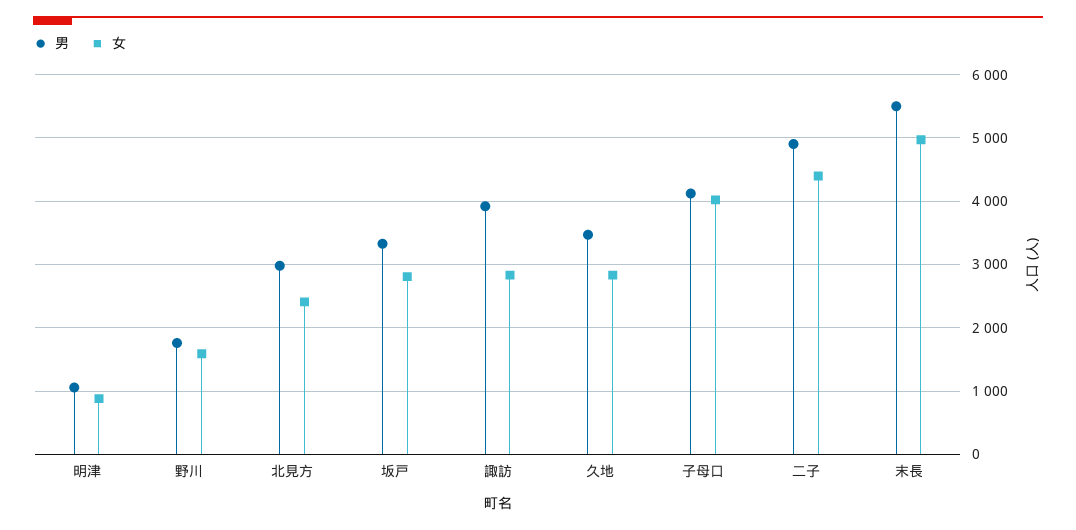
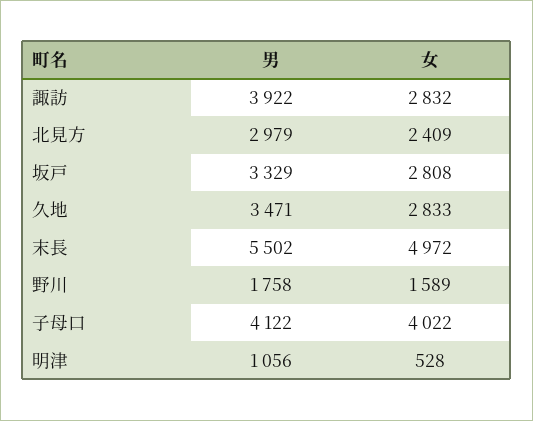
女, 明津: 900 -> 528
男, 二子: 4900 -> none
女, 二子: 4400 -> none

